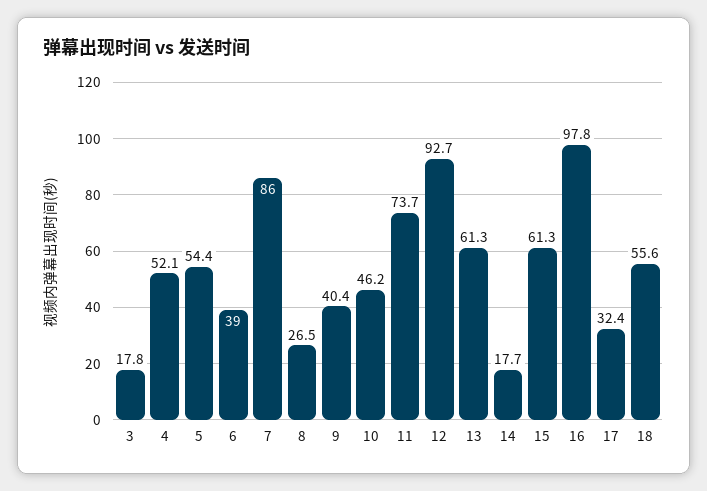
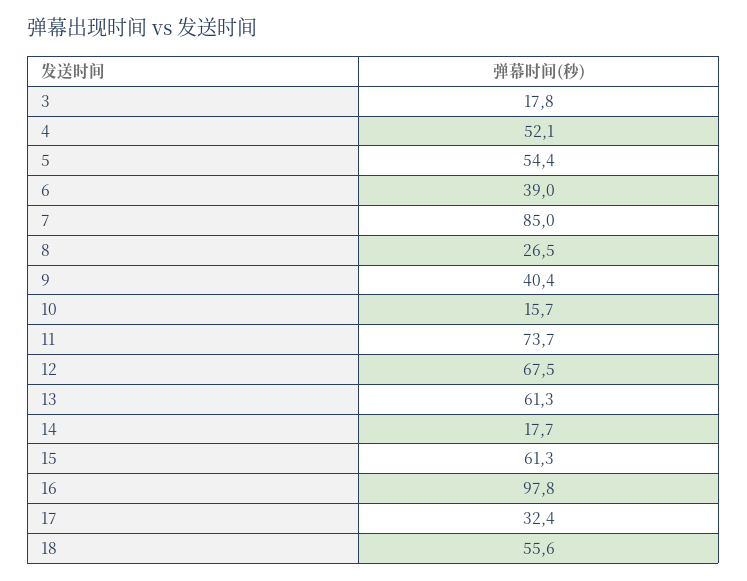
7: 86 -> 85
10: 46.2 -> 15.7
12: 92.7 -> 67.5

